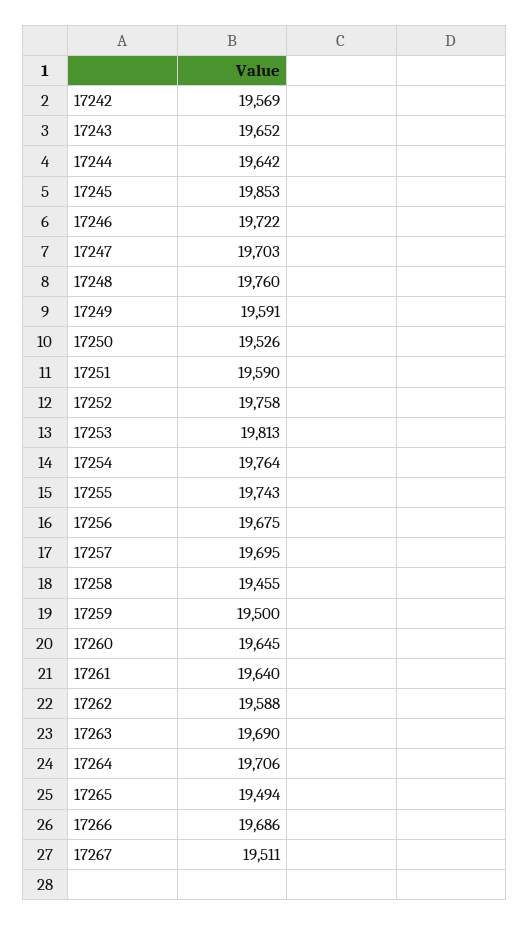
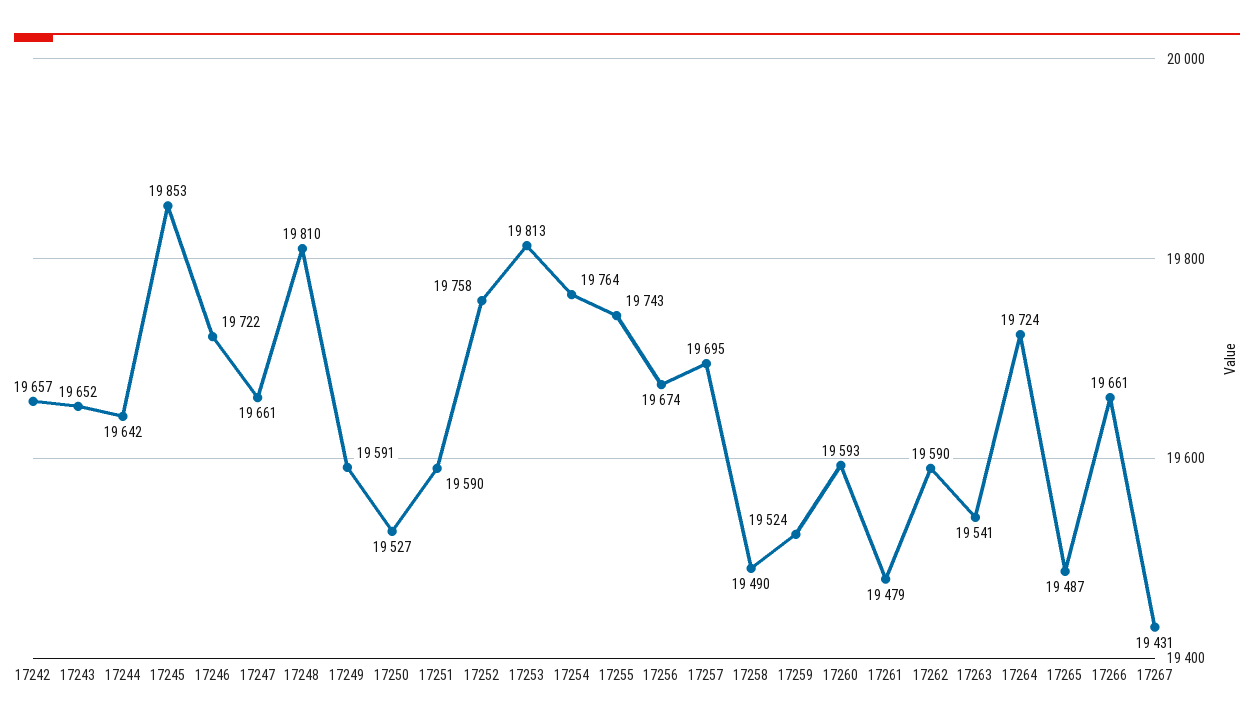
17242: 19569 -> 19657
17247: 19703 -> 19661
17248: 19760 -> 19810
17250: 19526 -> 19527
17256: 19675 -> 19674
17258: 19455 -> 19490
17259: 19500 -> 19524
17260: 19645 -> 19593
17261: 19640 -> 19479
17262: 19588 -> 19590
17263: 19690 -> 19541
17264: 19706 -> 19724
17265: 19494 -> 19487
17266: 19686 -> 19661
17267: 19511 -> 19431

